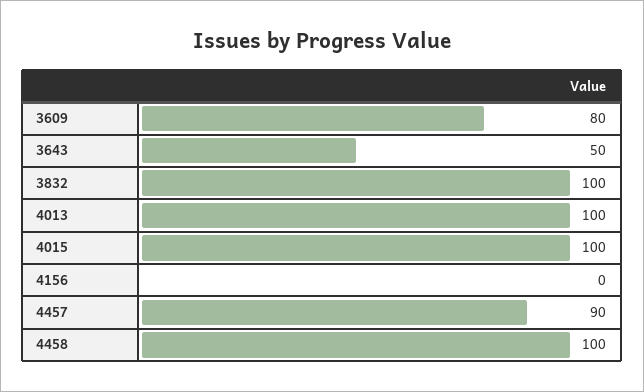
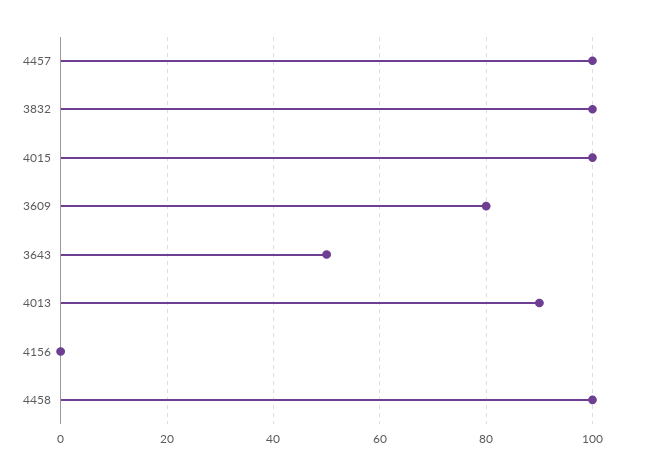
4013: 100 -> 90
4457: 90 -> 100

